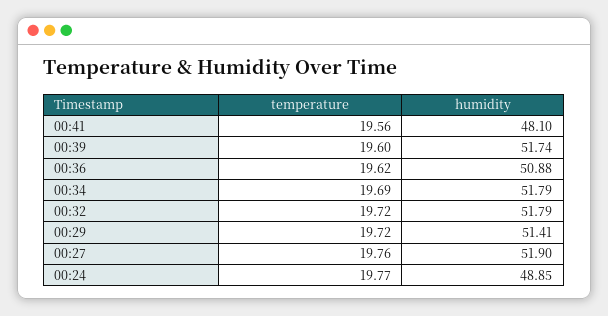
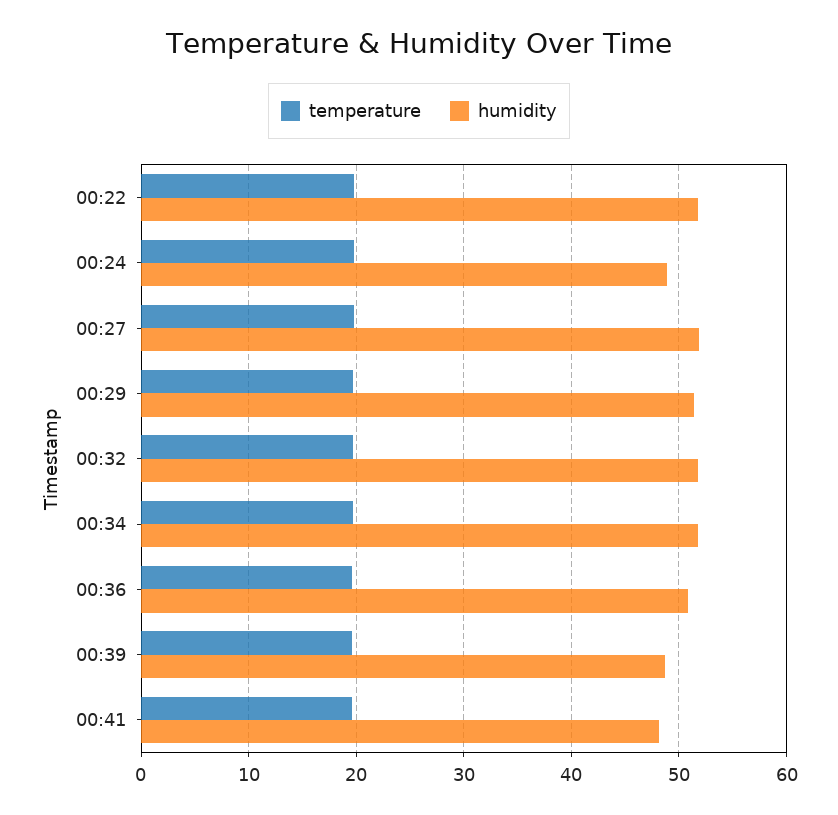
humidity, 00:39: 51.74 -> 49
temperature, 00:22: none -> 20
humidity, 00:22: none -> 52

